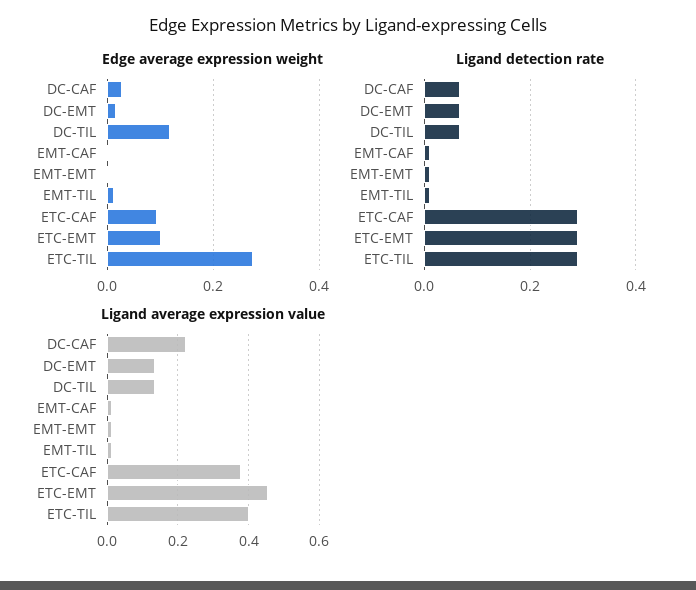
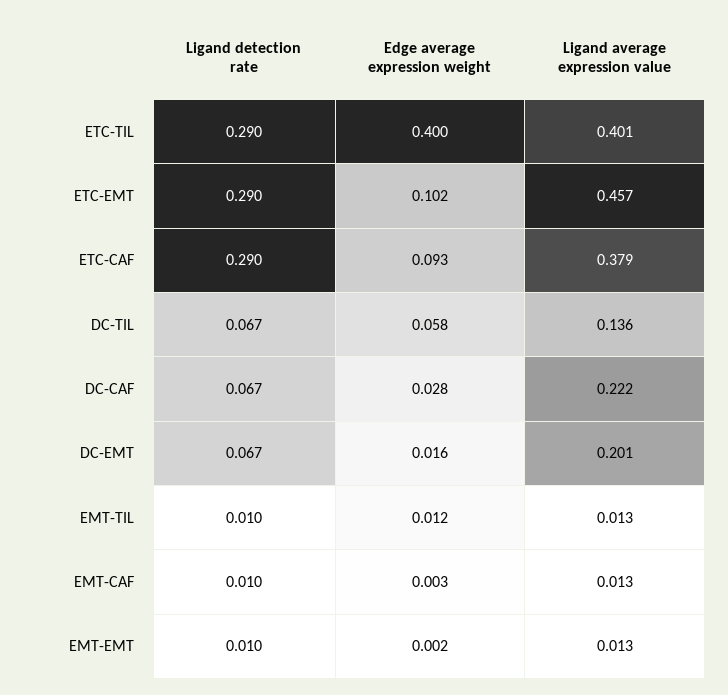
Edge average expression weight, DC-TIL: 0.12 -> 0.058
Edge average expression weight, ETC-TIL: 0.28 -> 0.4
Ligand average expression value, DC-EMT: 0.14 -> 0.201

